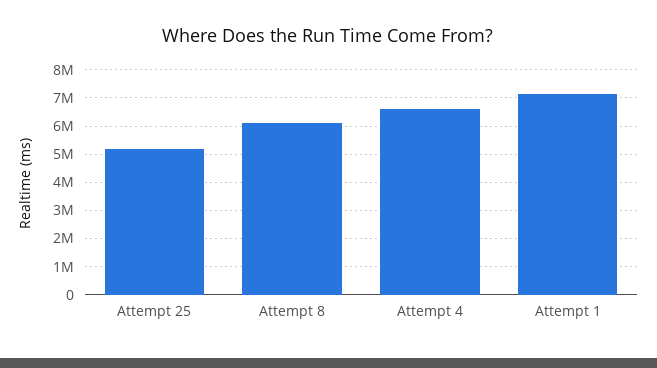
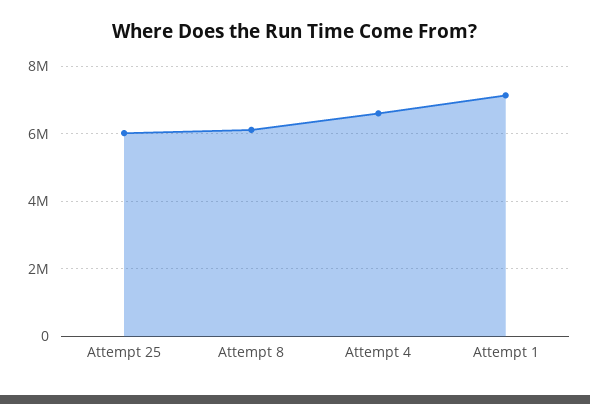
Attempt 25: 5250000 -> 6000000

